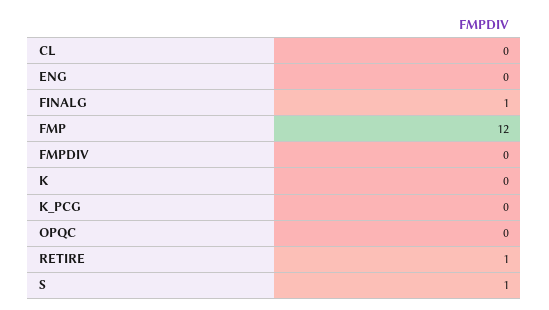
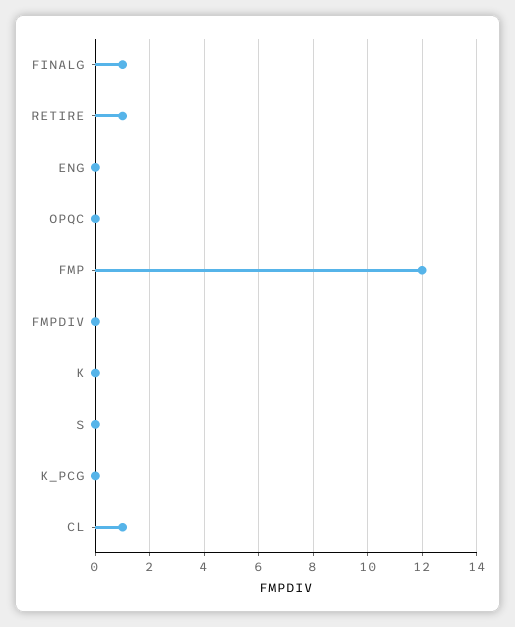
CL: 0 -> 1
S: 1 -> 0

